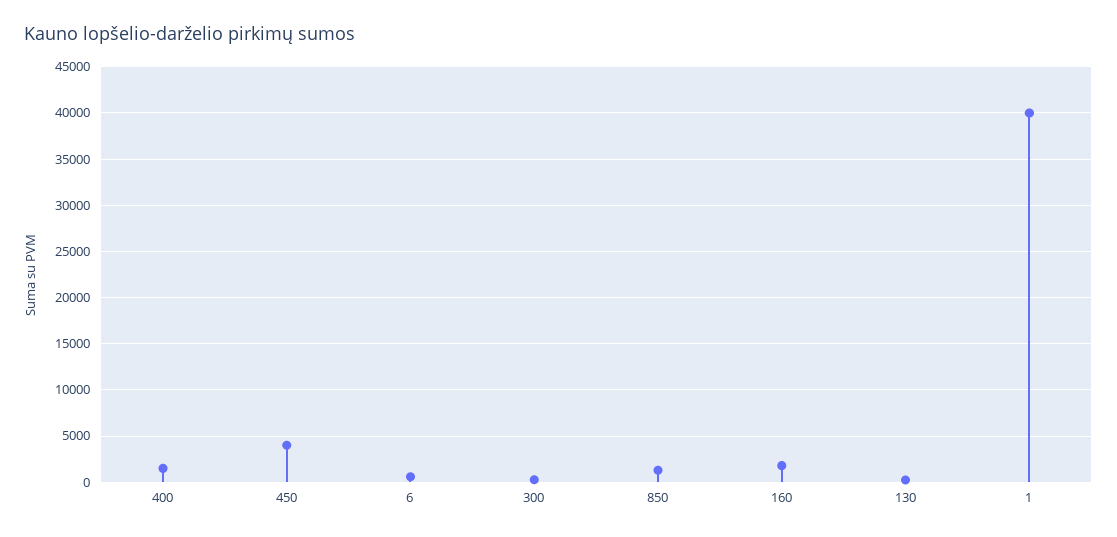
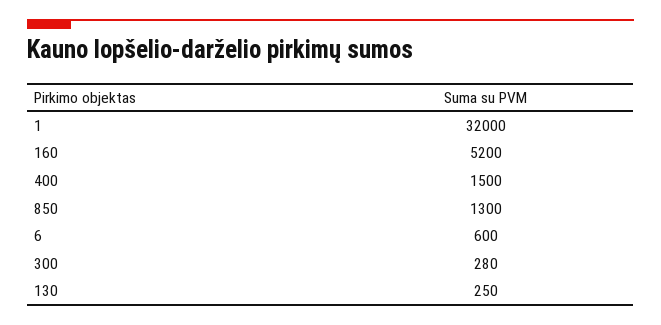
450: 4000 -> none
160: 2000 -> 5200
1: 40000 -> 32000

